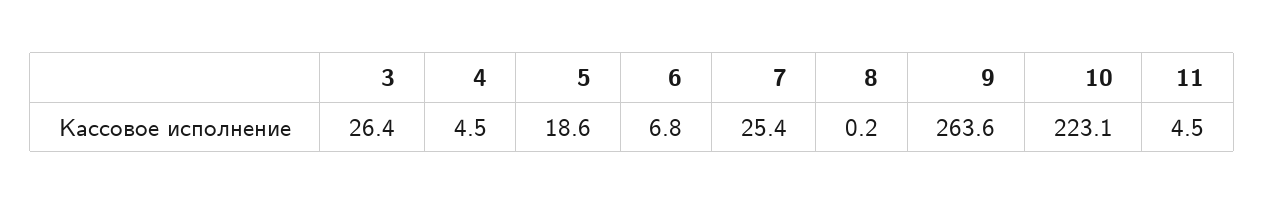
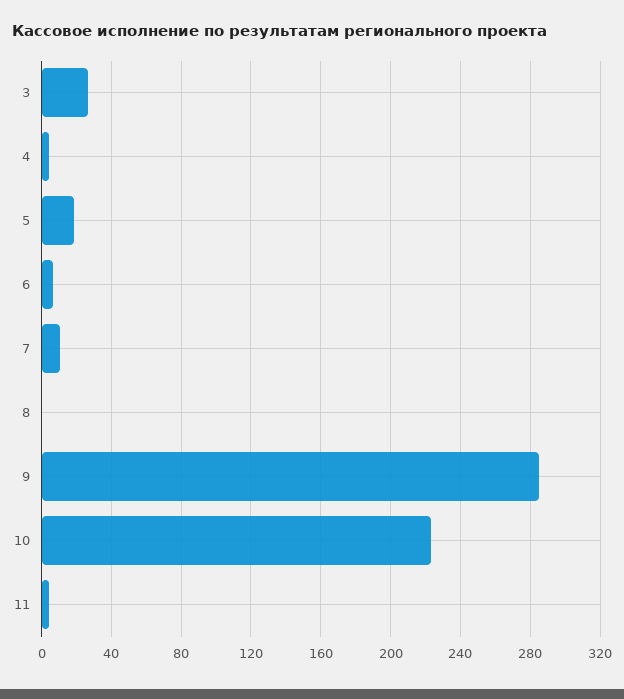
7: 25.4 -> 10
9: 263.6 -> 285

